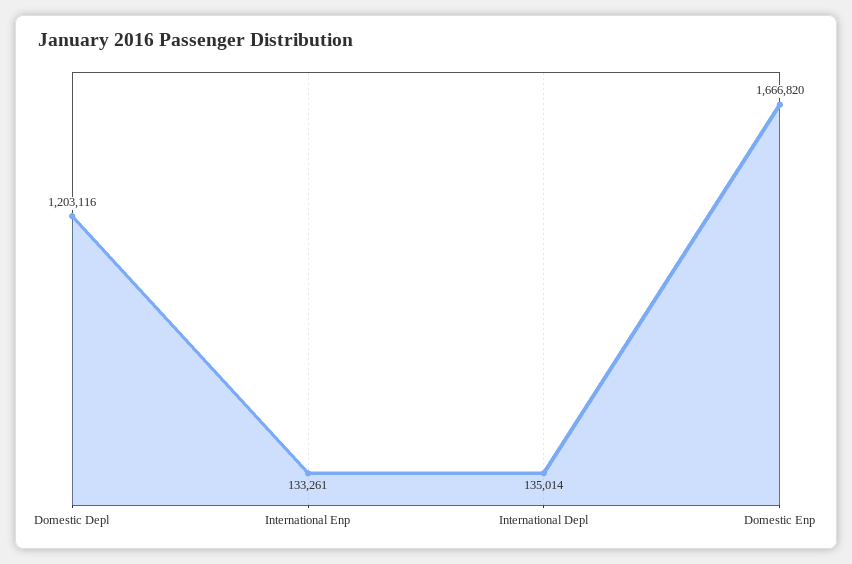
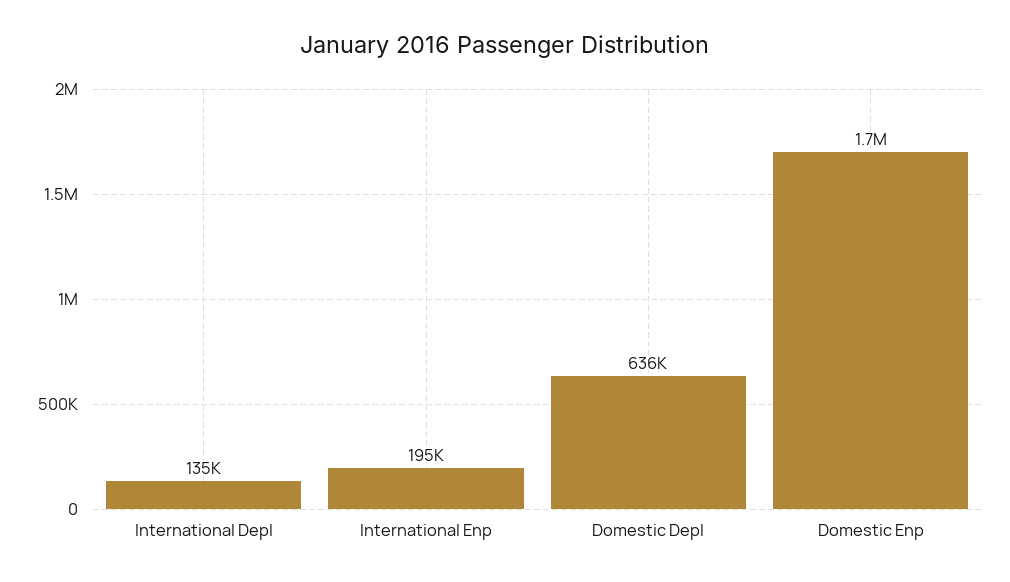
Domestic Depl: 1203116 -> 636000
International Enp: 133261 -> 195000

